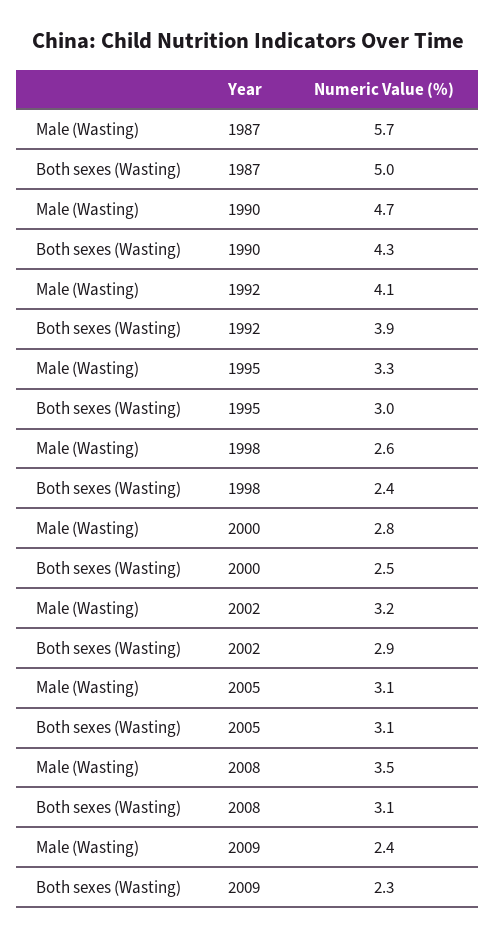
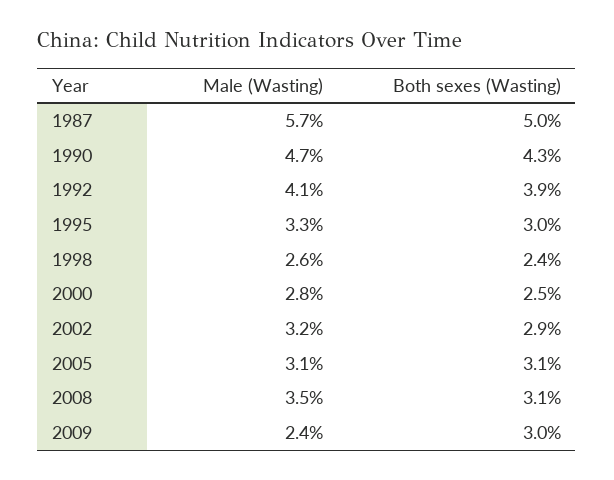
Both sexes (Wasting), 2009: 2.3 -> 3

